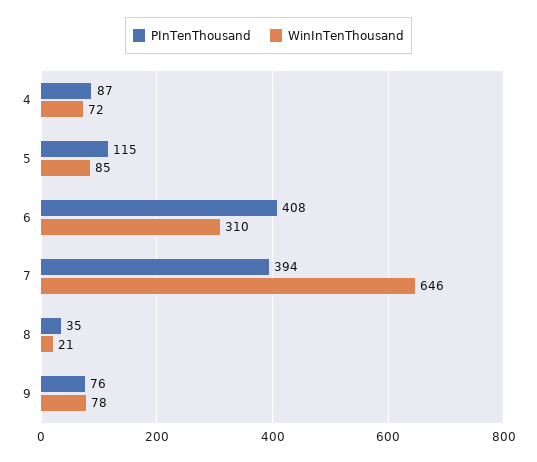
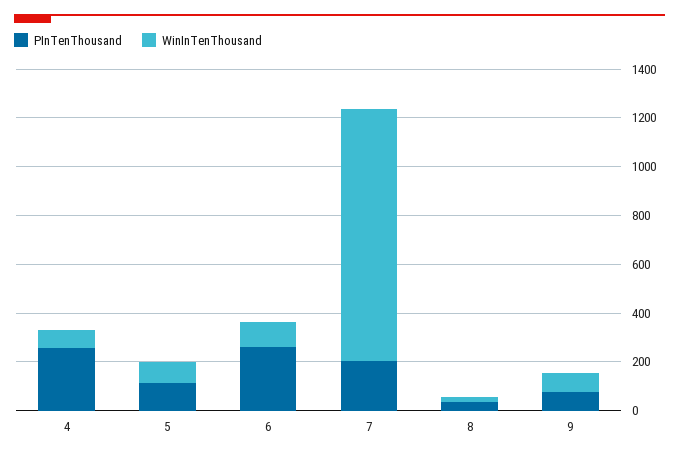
PInTenThousand, 4: 87 -> 250
PInTenThousand, 6: 408 -> 250
WinInTenThousand, 6: 310 -> 100
PInTenThousand, 7: 394 -> 200
WinInTenThousand, 7: 646 -> 1050

